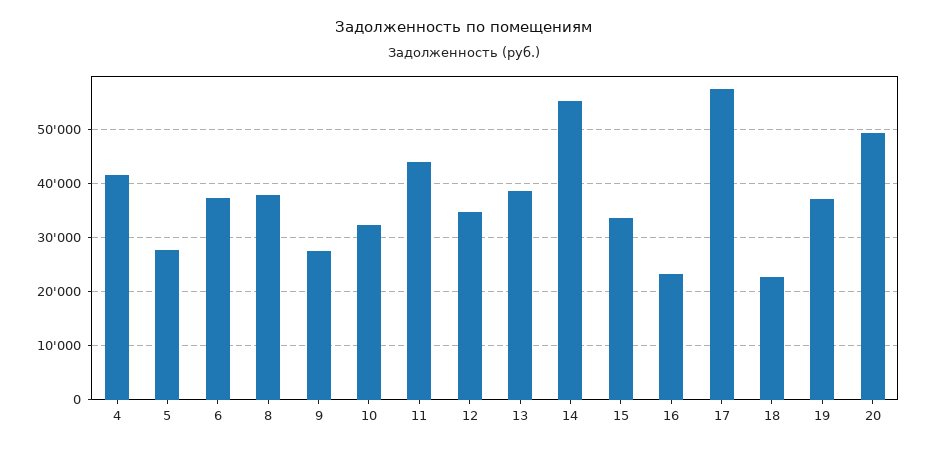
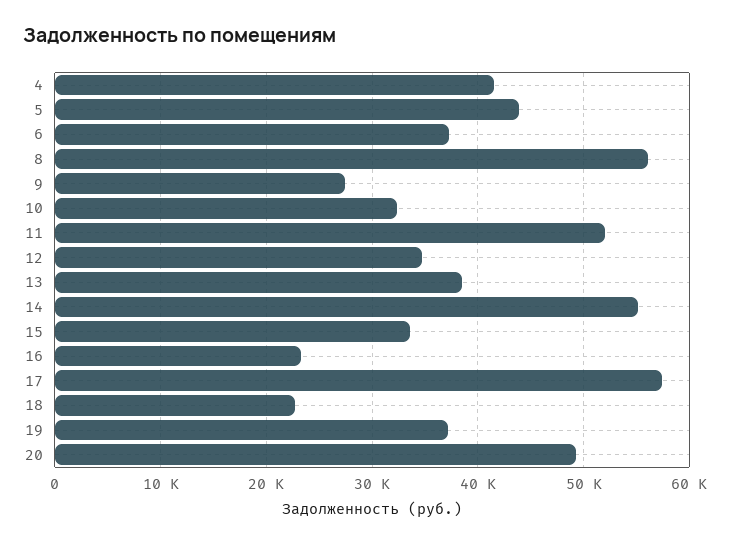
5: 28000 -> 44000
8: 38000 -> 56000
11: 44000 -> 52000

